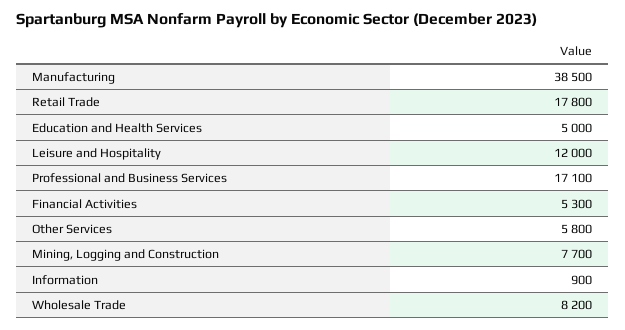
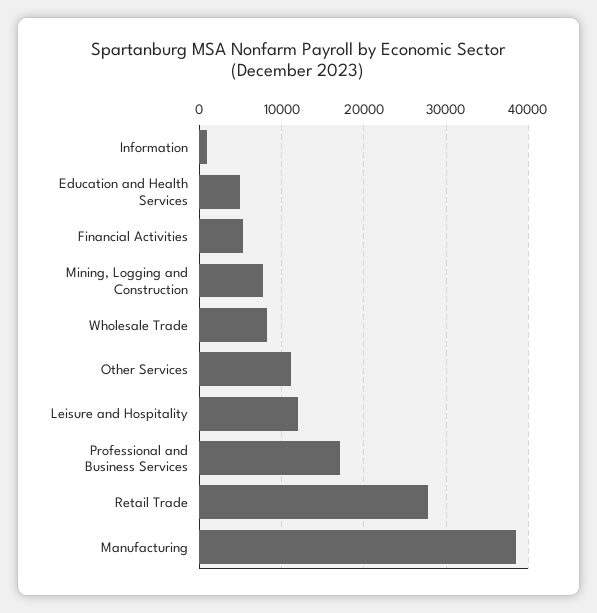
Retail Trade: 17800 -> 28000
Other Services: 5800 -> 11000

